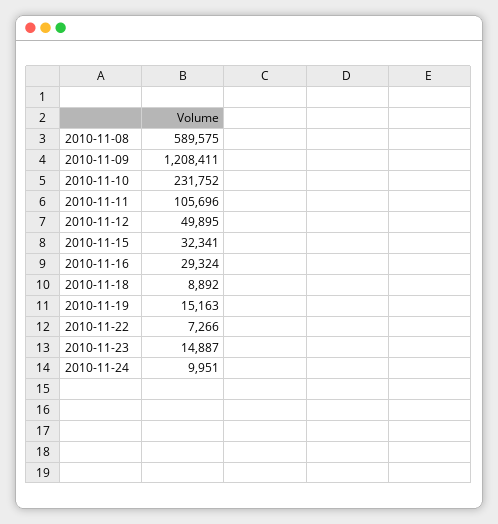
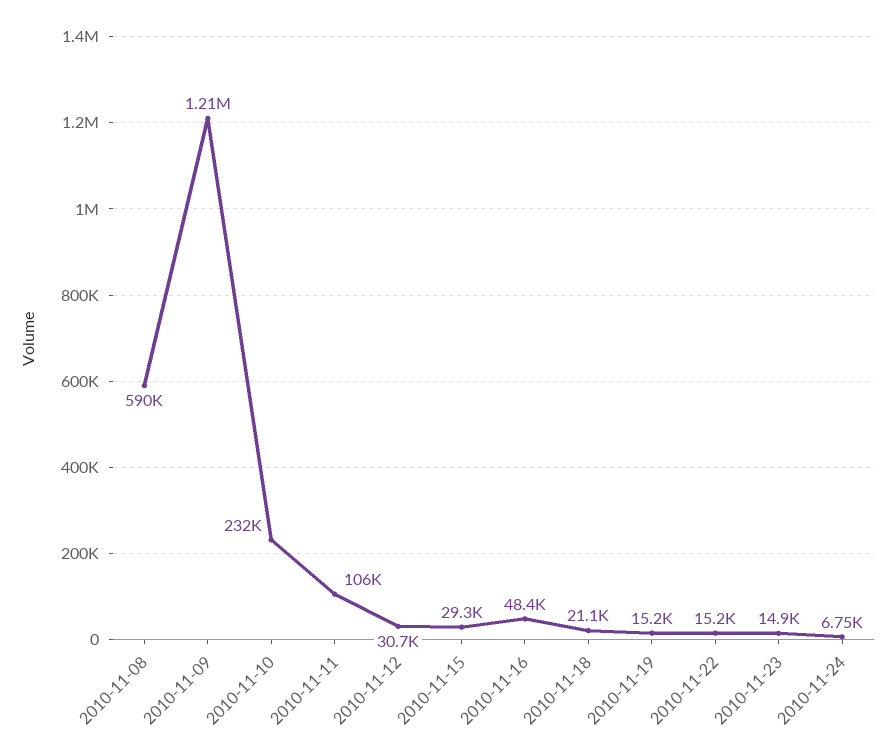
2010-11-12: 49895 -> 30700
2010-11-15: 32341 -> 29300
2010-11-16: 29324 -> 48400
2010-11-18: 8892 -> 21100
2010-11-22: 7266 -> 15200
2010-11-24: 9951 -> 6750

